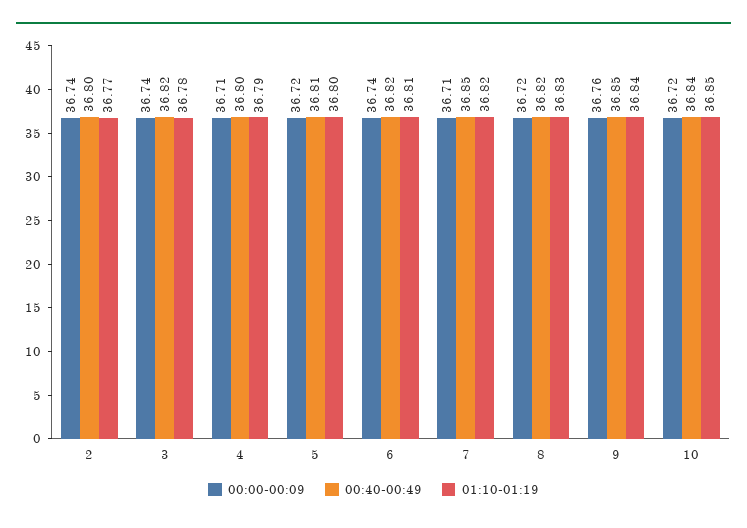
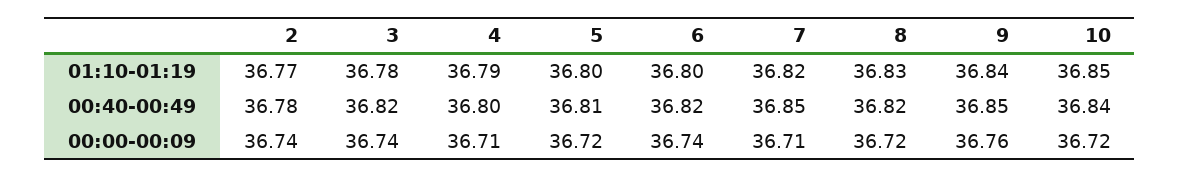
00:40-00:49, 2: 36.8 -> 36.78
01:10-01:19, 6: 36.81 -> 36.8

